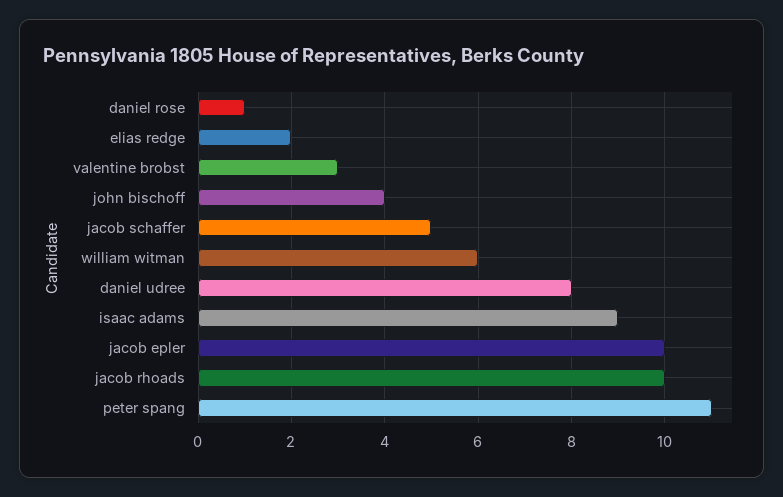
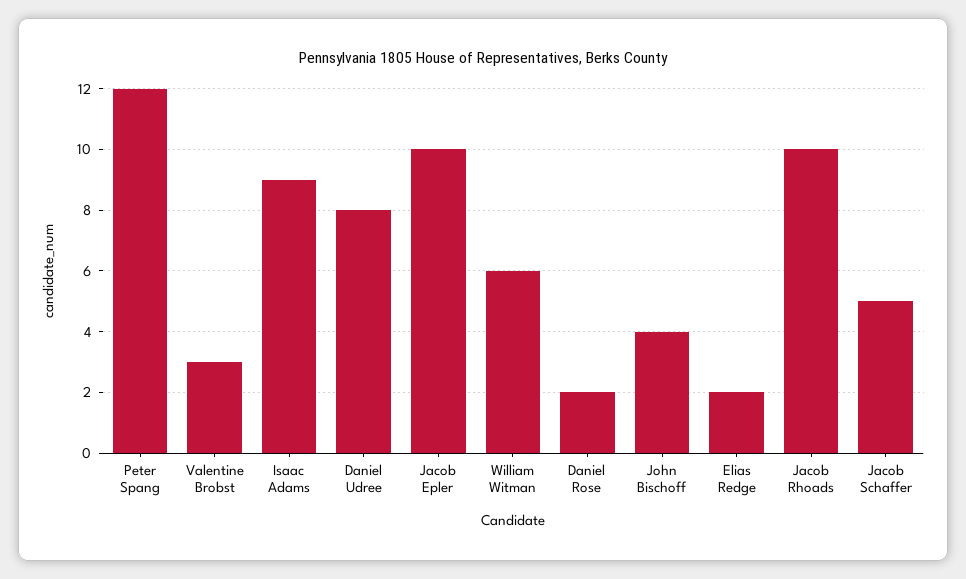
daniel rose: 1 -> 2
peter spang: 11 -> 12

